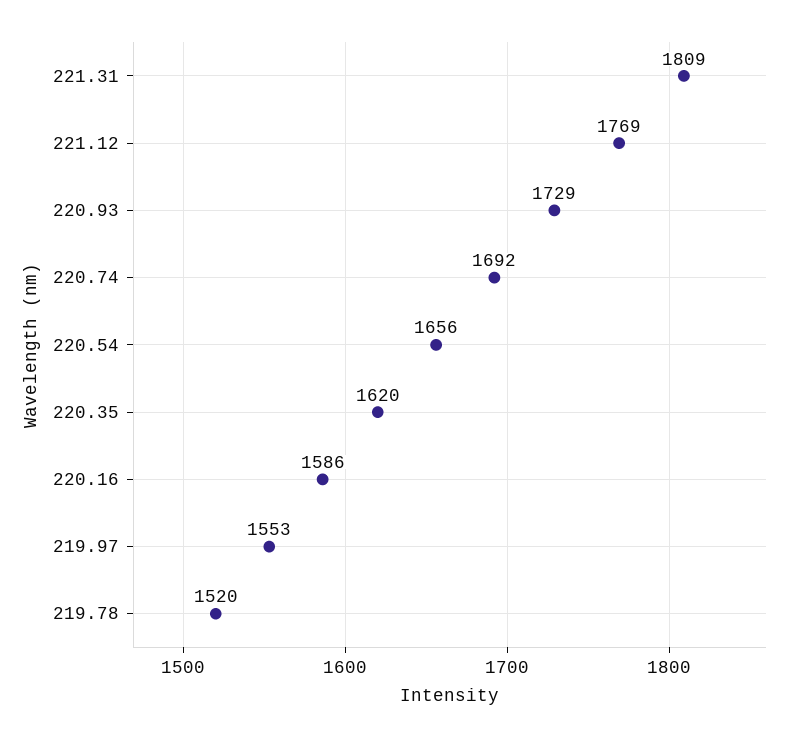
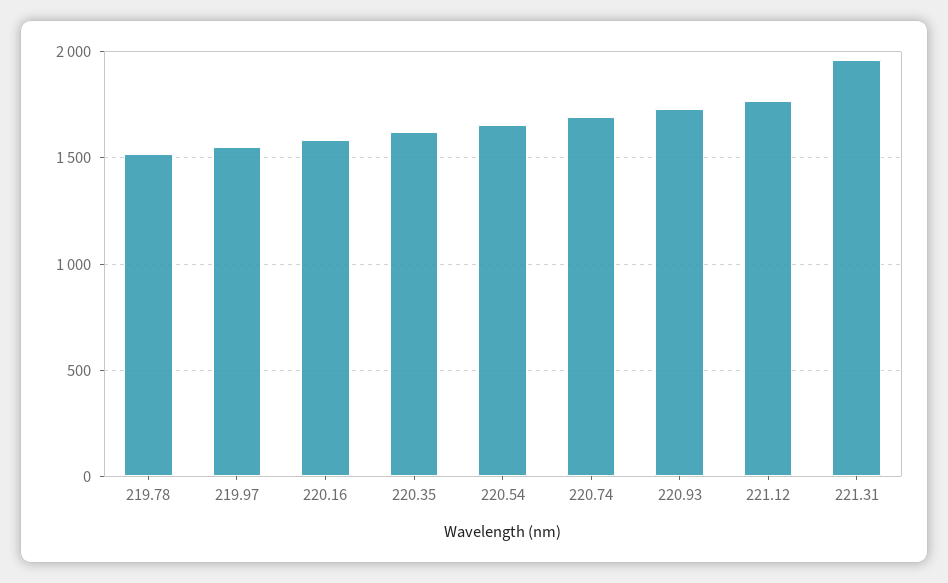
221.31: 1809 -> 1950

